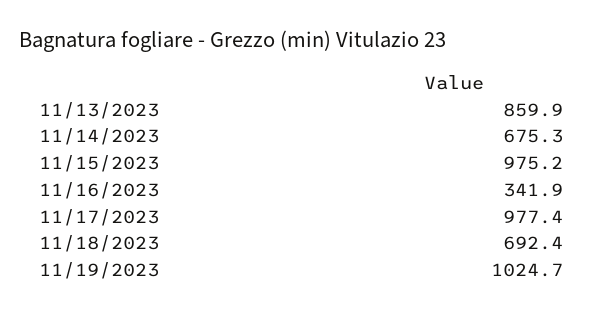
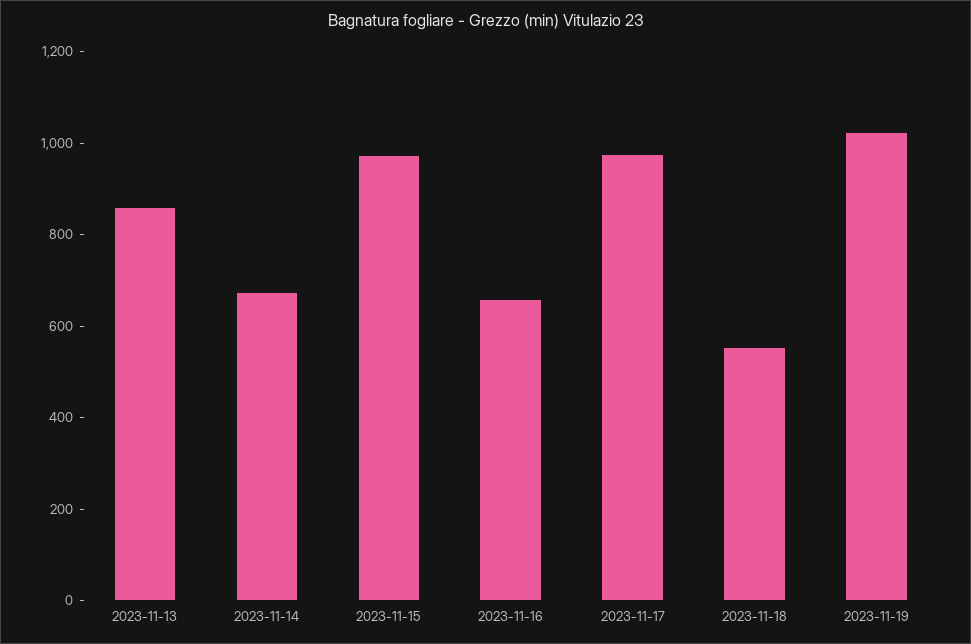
11/16/2023: 341.9 -> 650
11/18/2023: 692.4 -> 550

